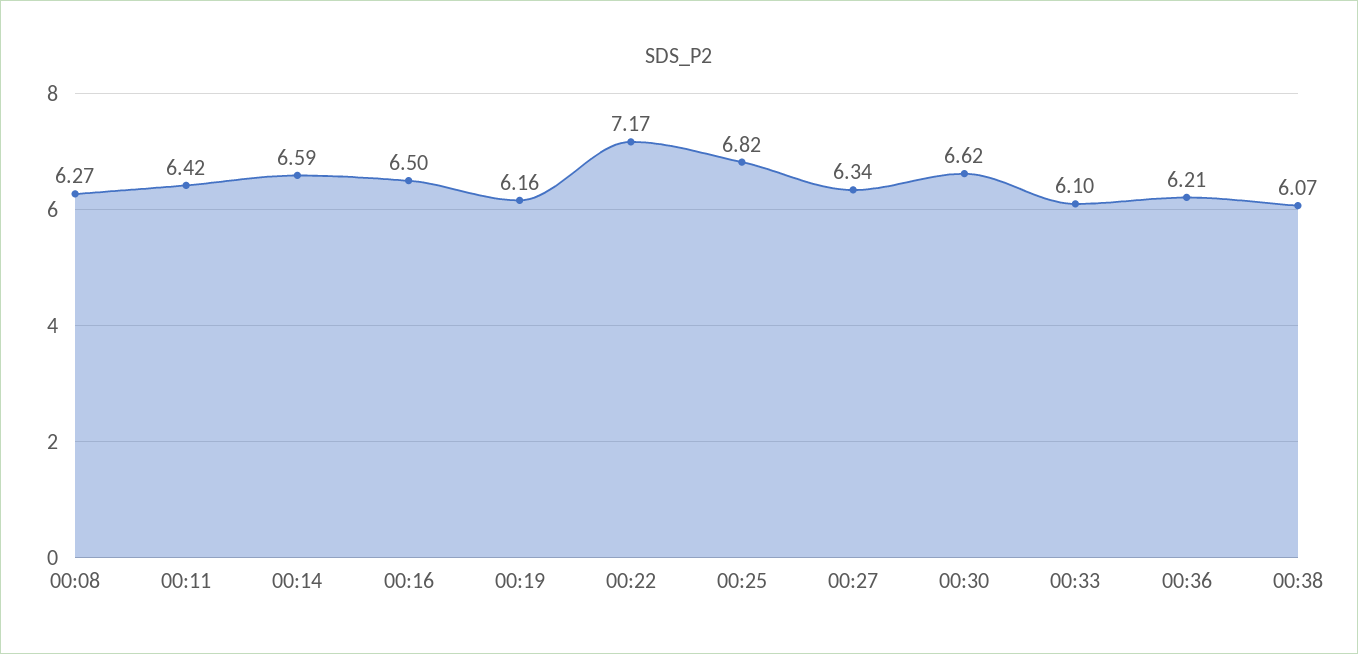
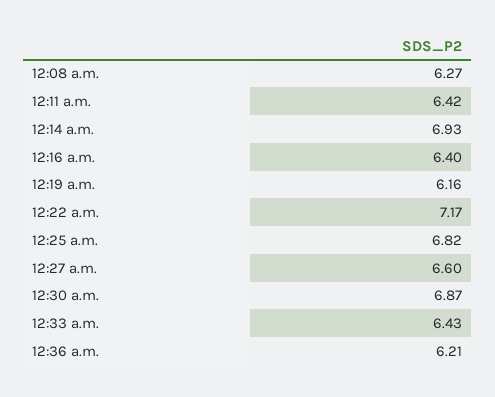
00:14: 6.59 -> 6.93
00:16: 6.5 -> 6.4
00:27: 6.34 -> 6.6
00:30: 6.62 -> 6.87
00:33: 6.1 -> 6.43
00:38: 6.07 -> none

